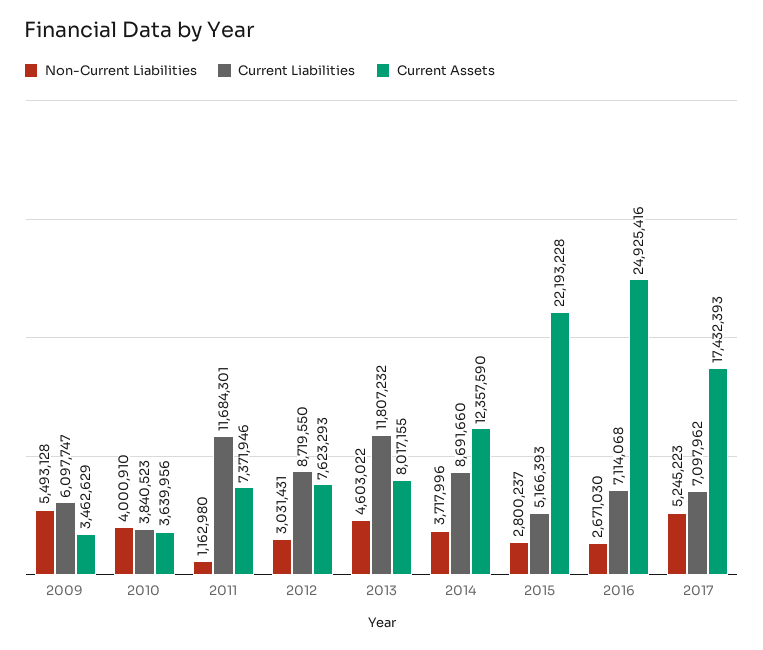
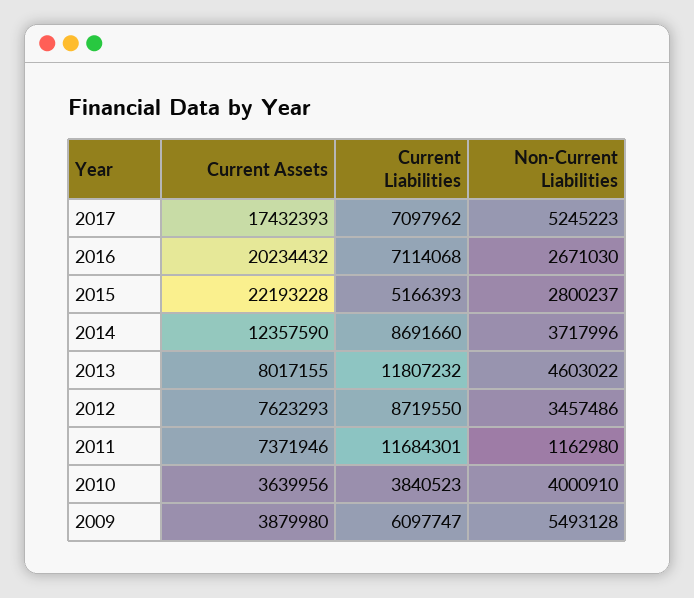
Current Assets, 2009: 3462629 -> 3879980
Non-Current Liabilities, 2012: 3031431 -> 3457486
Current Assets, 2016: 24925416 -> 20234432

